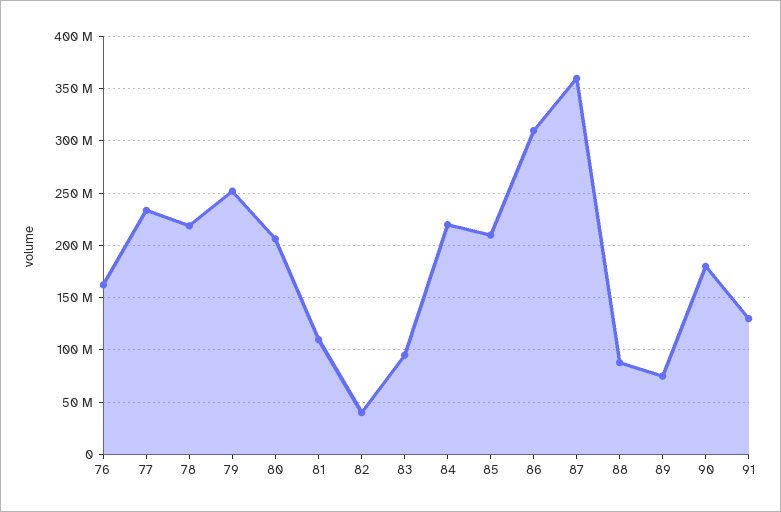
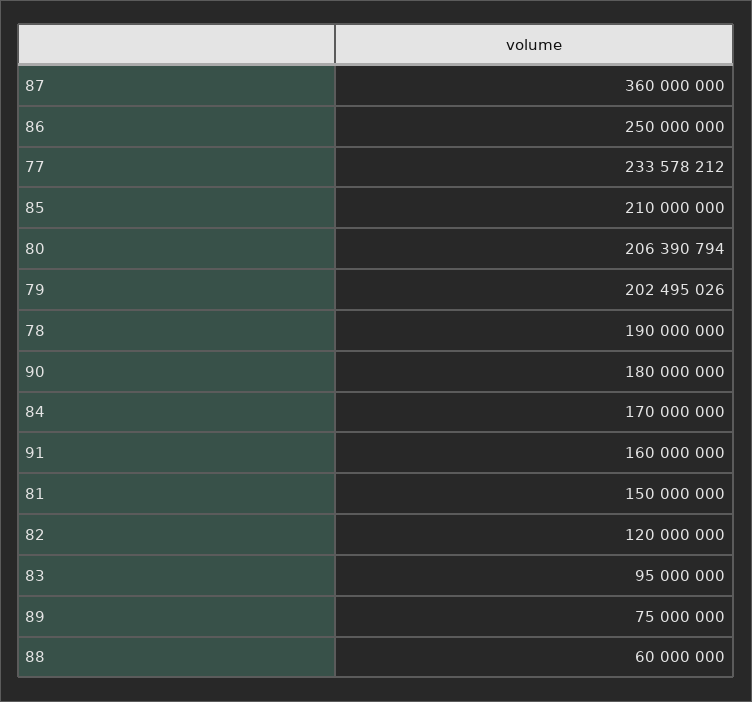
76: 160000000 -> none
78: 220000000 -> 190000000
79: 250000000 -> 202495026
81: 110000000 -> 150000000
82: 40000000 -> 120000000
84: 220000000 -> 170000000
86: 310000000 -> 250000000
88: 90000000 -> 60000000
91: 130000000 -> 160000000

